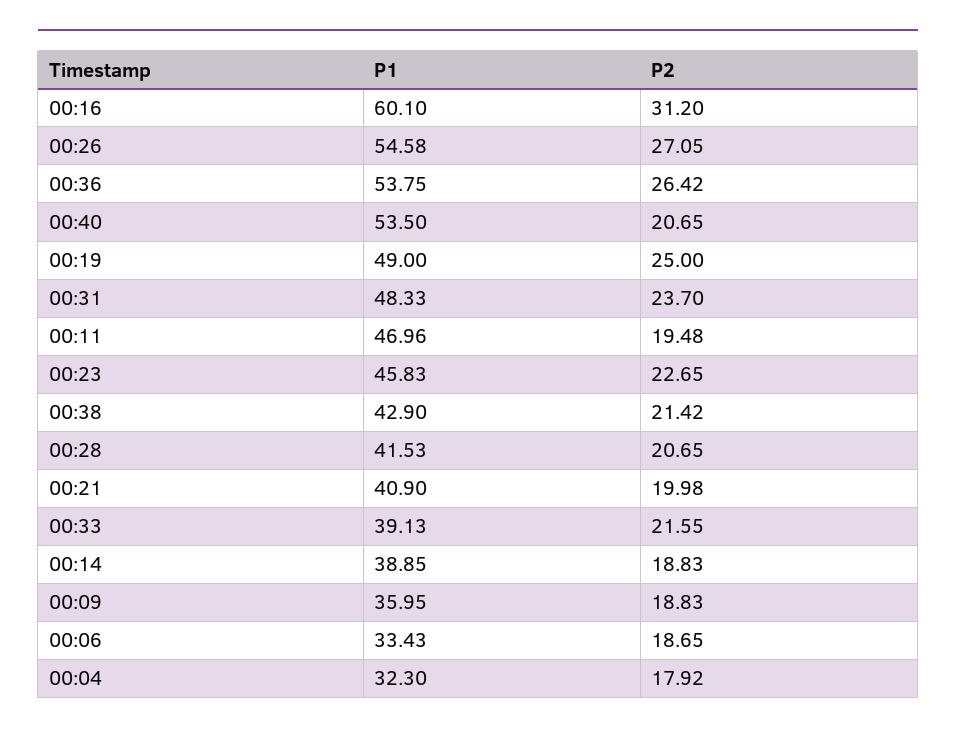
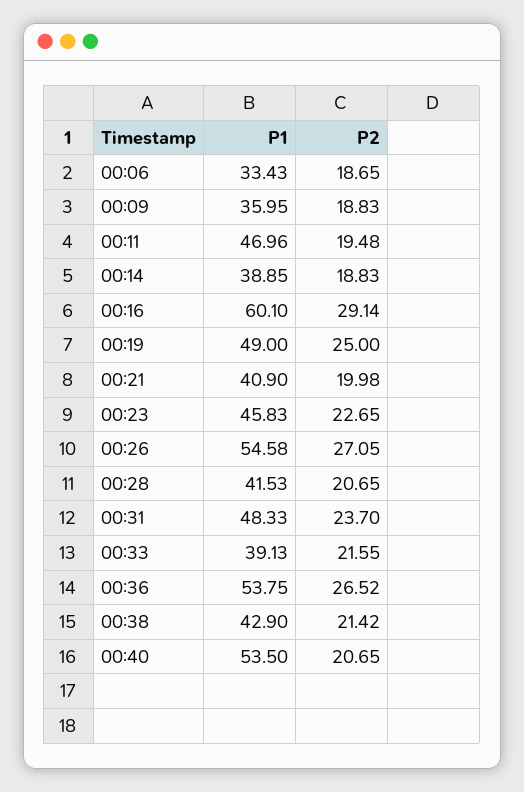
P2, 00:16: 31.2 -> 29.14
P2, 00:36: 26.42 -> 26.52
P1, 00:04: 32.3 -> none
P2, 00:04: 17.92 -> none

